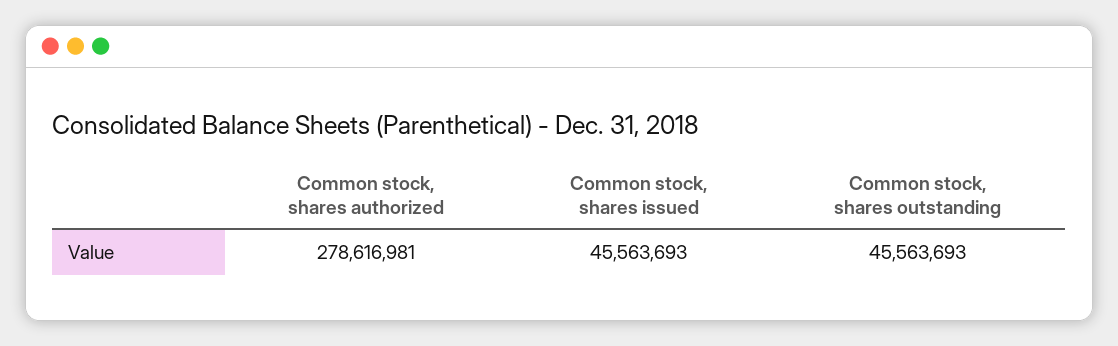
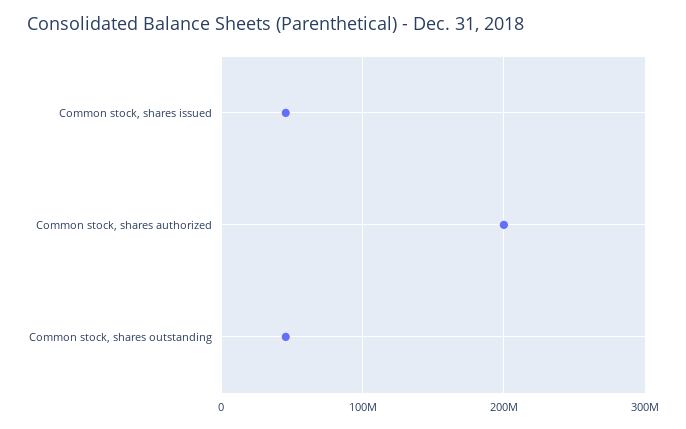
Common stock, shares authorized: 278616981 -> 200000000

